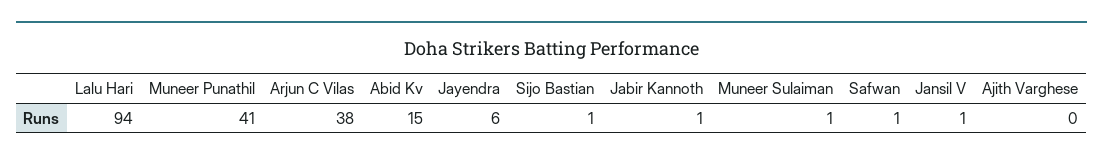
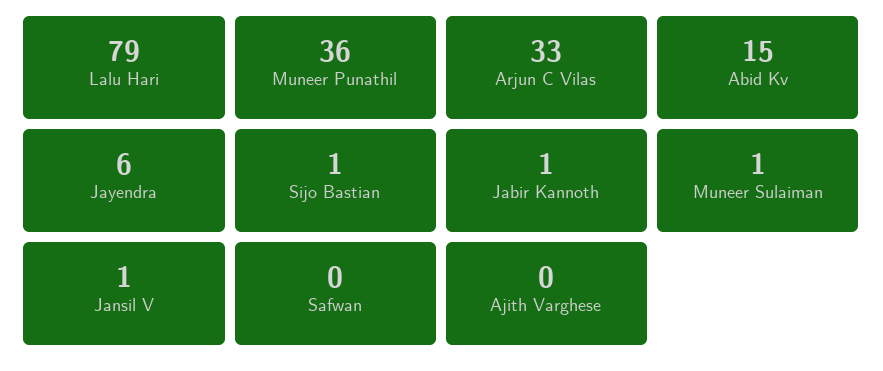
Lalu Hari: 94 -> 79
Muneer Punathil: 41 -> 36
Arjun C Vilas: 38 -> 33
Safwan: 1 -> 0

